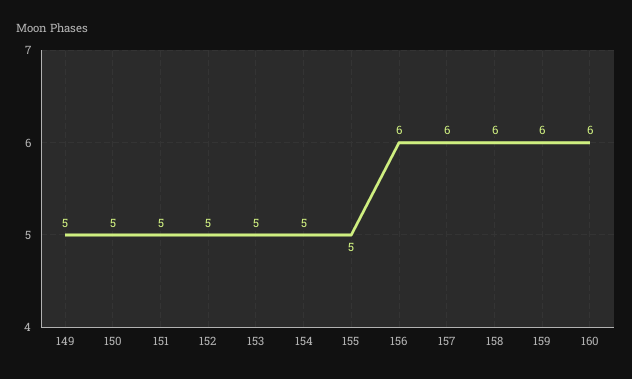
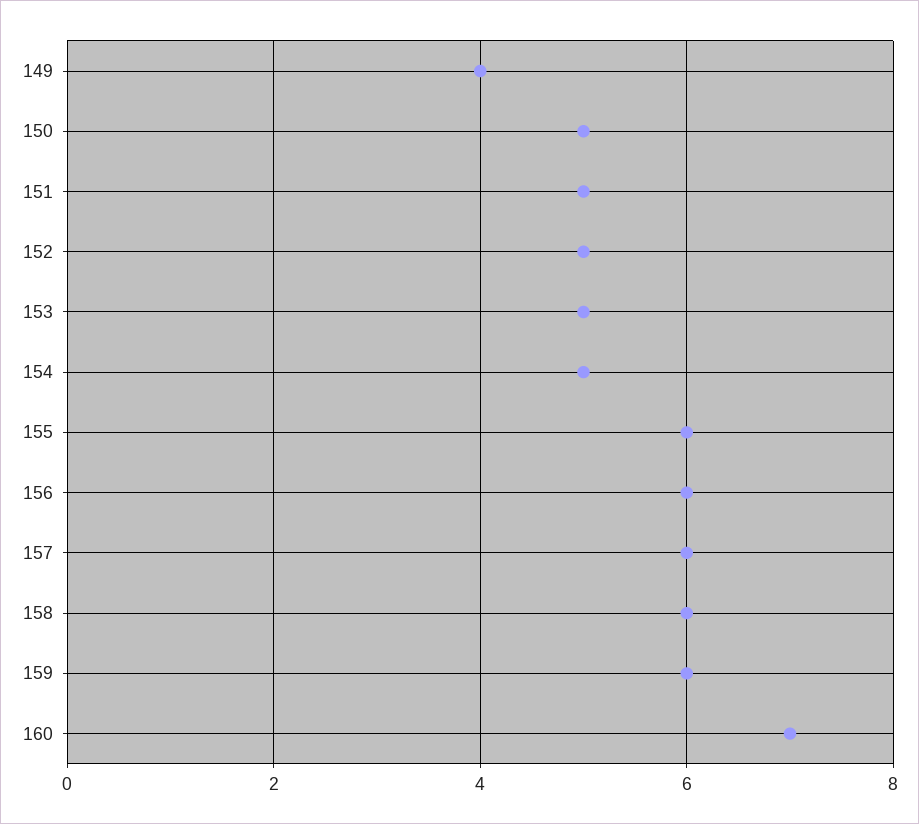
149: 5 -> 4
155: 5 -> 6
160: 6 -> 7

